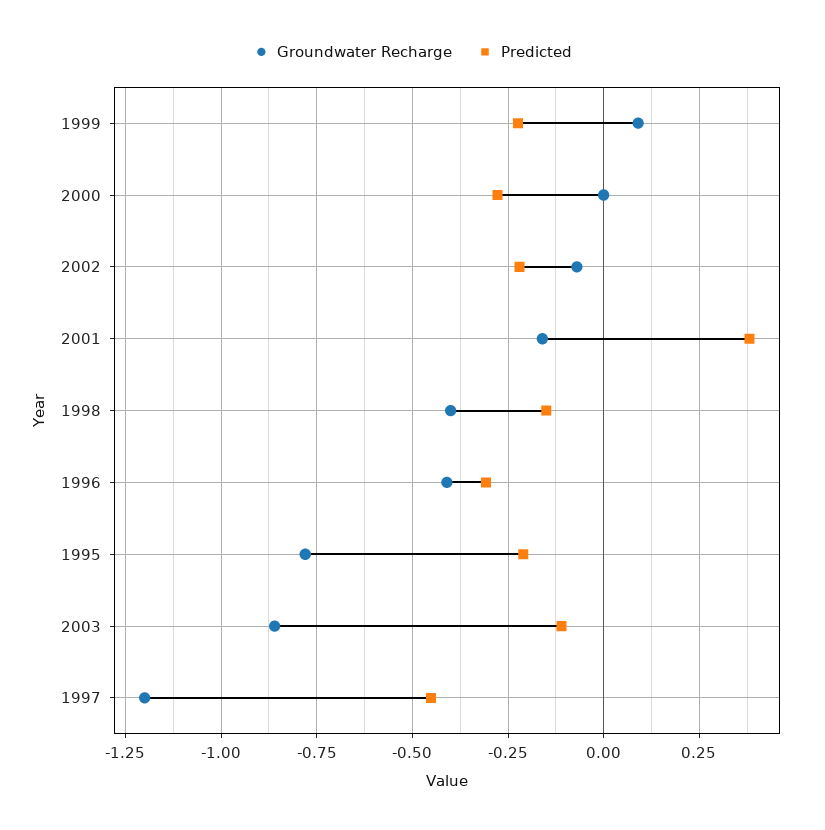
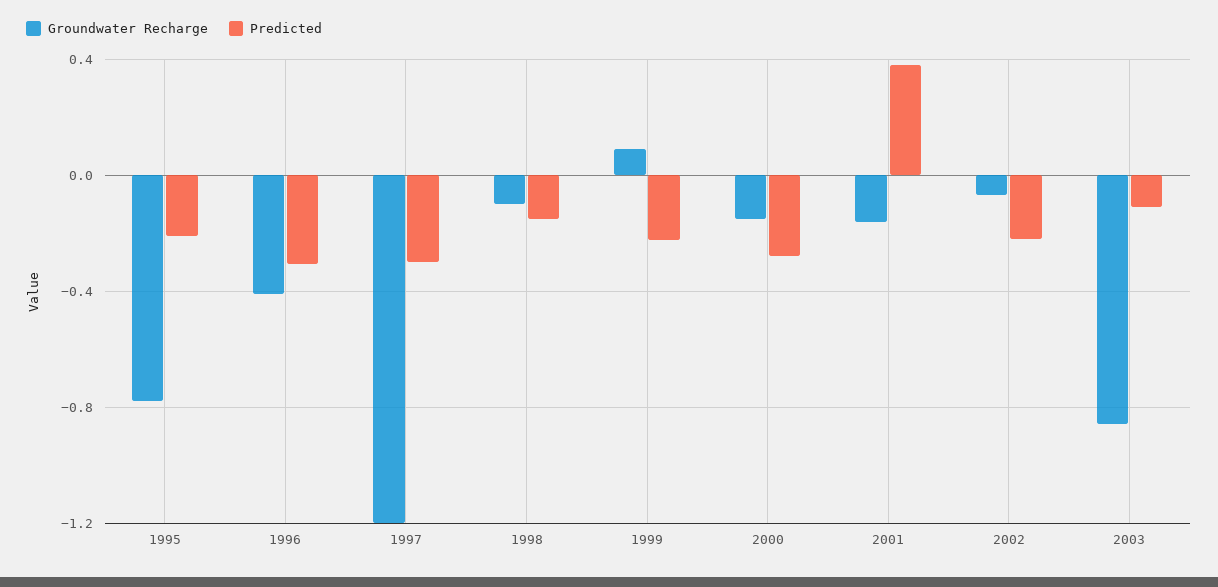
Groundwater Recharge, 2000: 0 -> -0.15
Groundwater Recharge, 1998: -0.4 -> -0.1
Predicted, 1997: -0.45 -> -0.3

